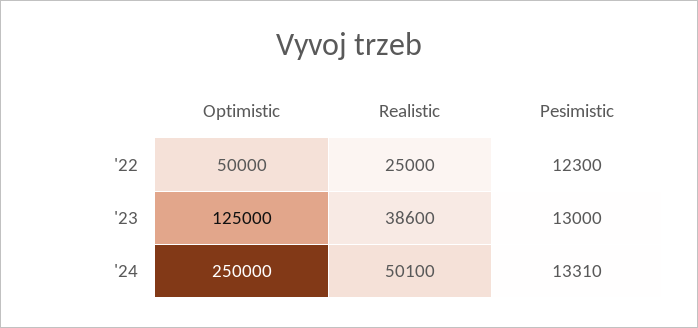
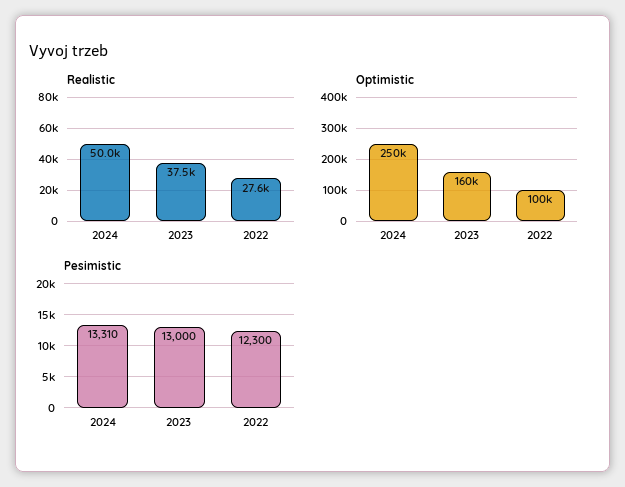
Optimistic, '22: 50000 -> 100000
Realistic, '22: 25000 -> 27600
Optimistic, '23: 125000 -> 160000
Realistic, '23: 38600 -> 37500
Realistic, '24: 50100 -> 50000

